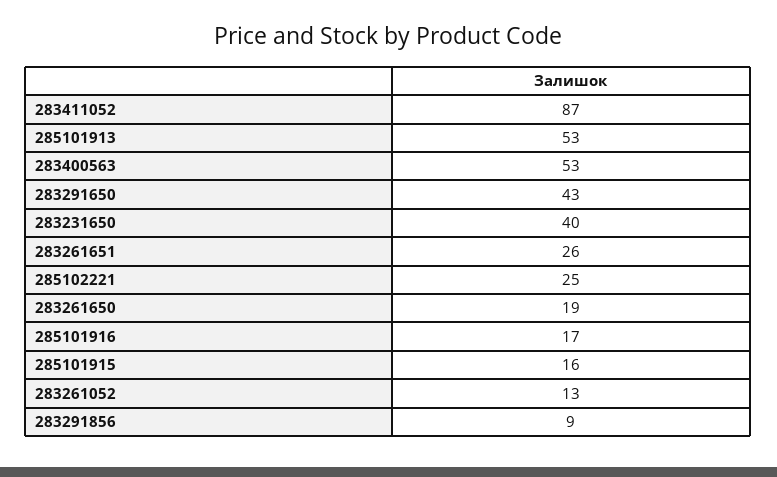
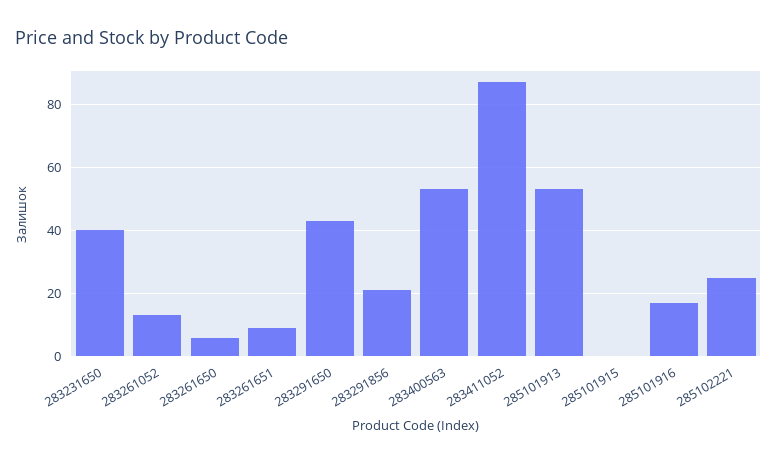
283261651: 26 -> 10
283261650: 19 -> 5
285101915: 16 -> 0
283291856: 9 -> 20

